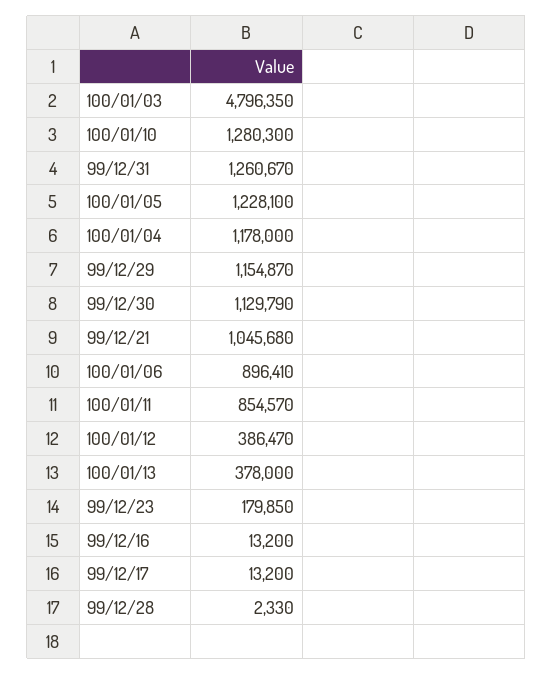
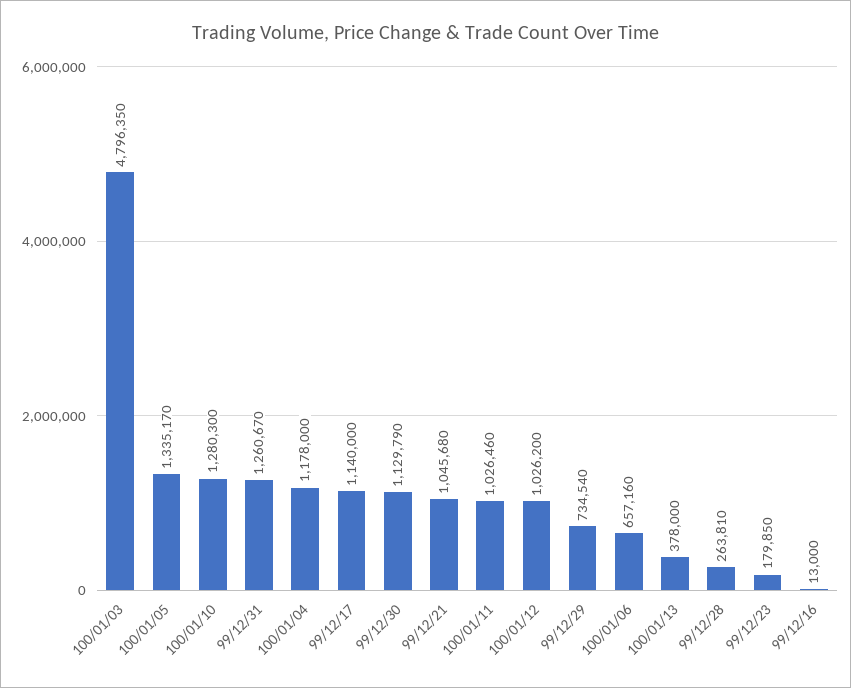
100/01/05: 1228100 -> 1335170
99/12/29: 1154870 -> 734540
100/01/06: 896410 -> 657160
100/01/11: 854570 -> 1026460
100/01/12: 386470 -> 1026200
99/12/16: 13200 -> 13000
99/12/17: 13200 -> 1140000
99/12/28: 2330 -> 263810

